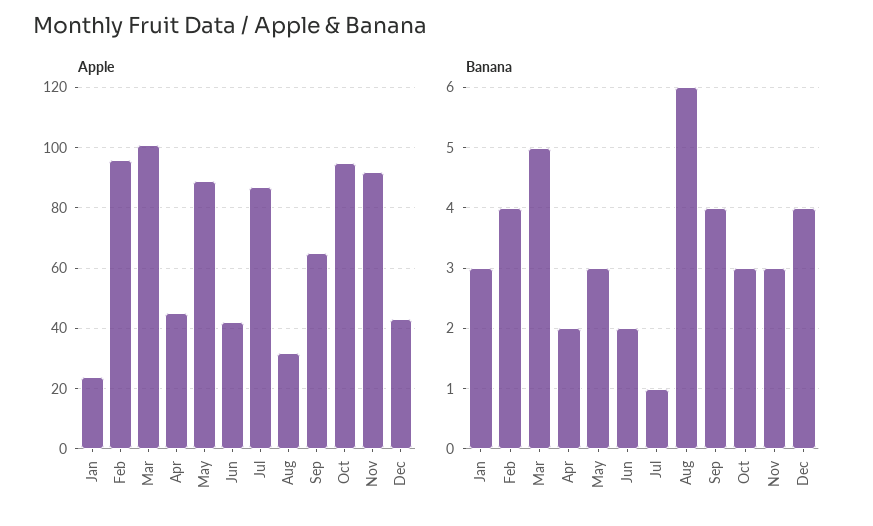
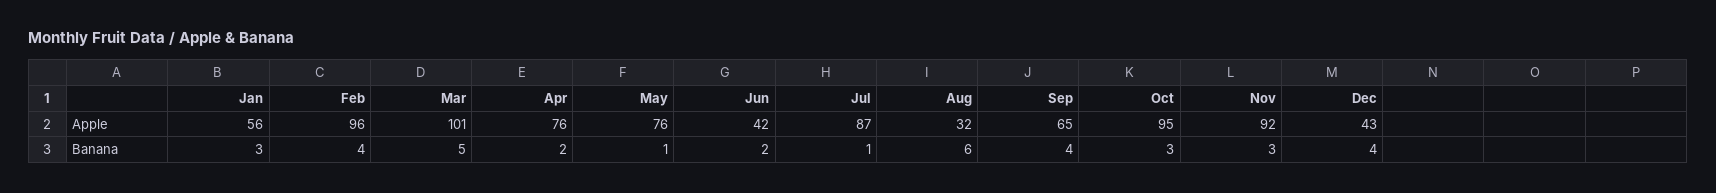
Apple, Jan: 25 -> 56
Apple, Apr: 45 -> 76
Apple, May: 90 -> 76
Banana, May: 3 -> 1

